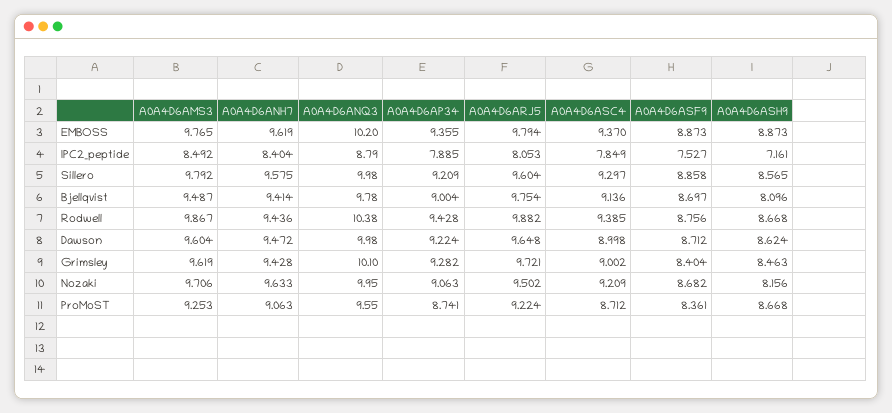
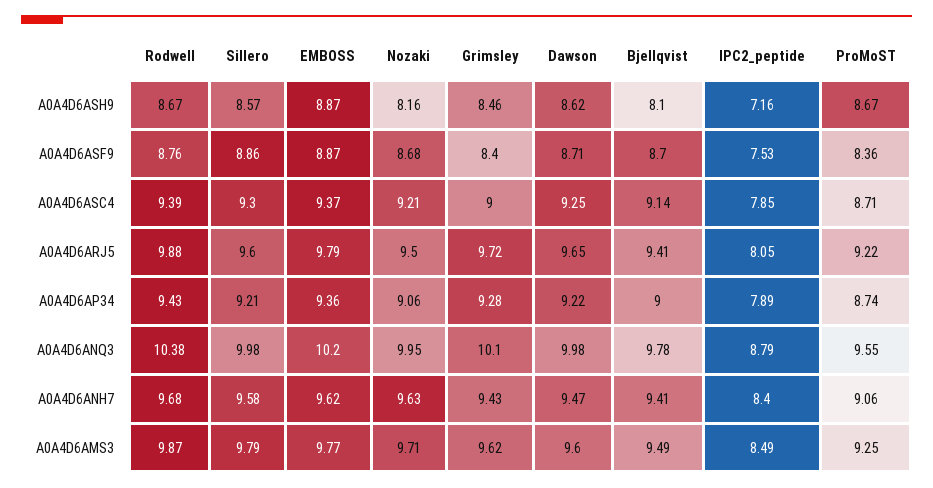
A0A4D6ARJ5, Bjellqvist: 9.754 -> 9.41
A0A4D6ANH7, Rodwell: 9.436 -> 9.68
A0A4D6ASC4, Dawson: 8.998 -> 9.25

